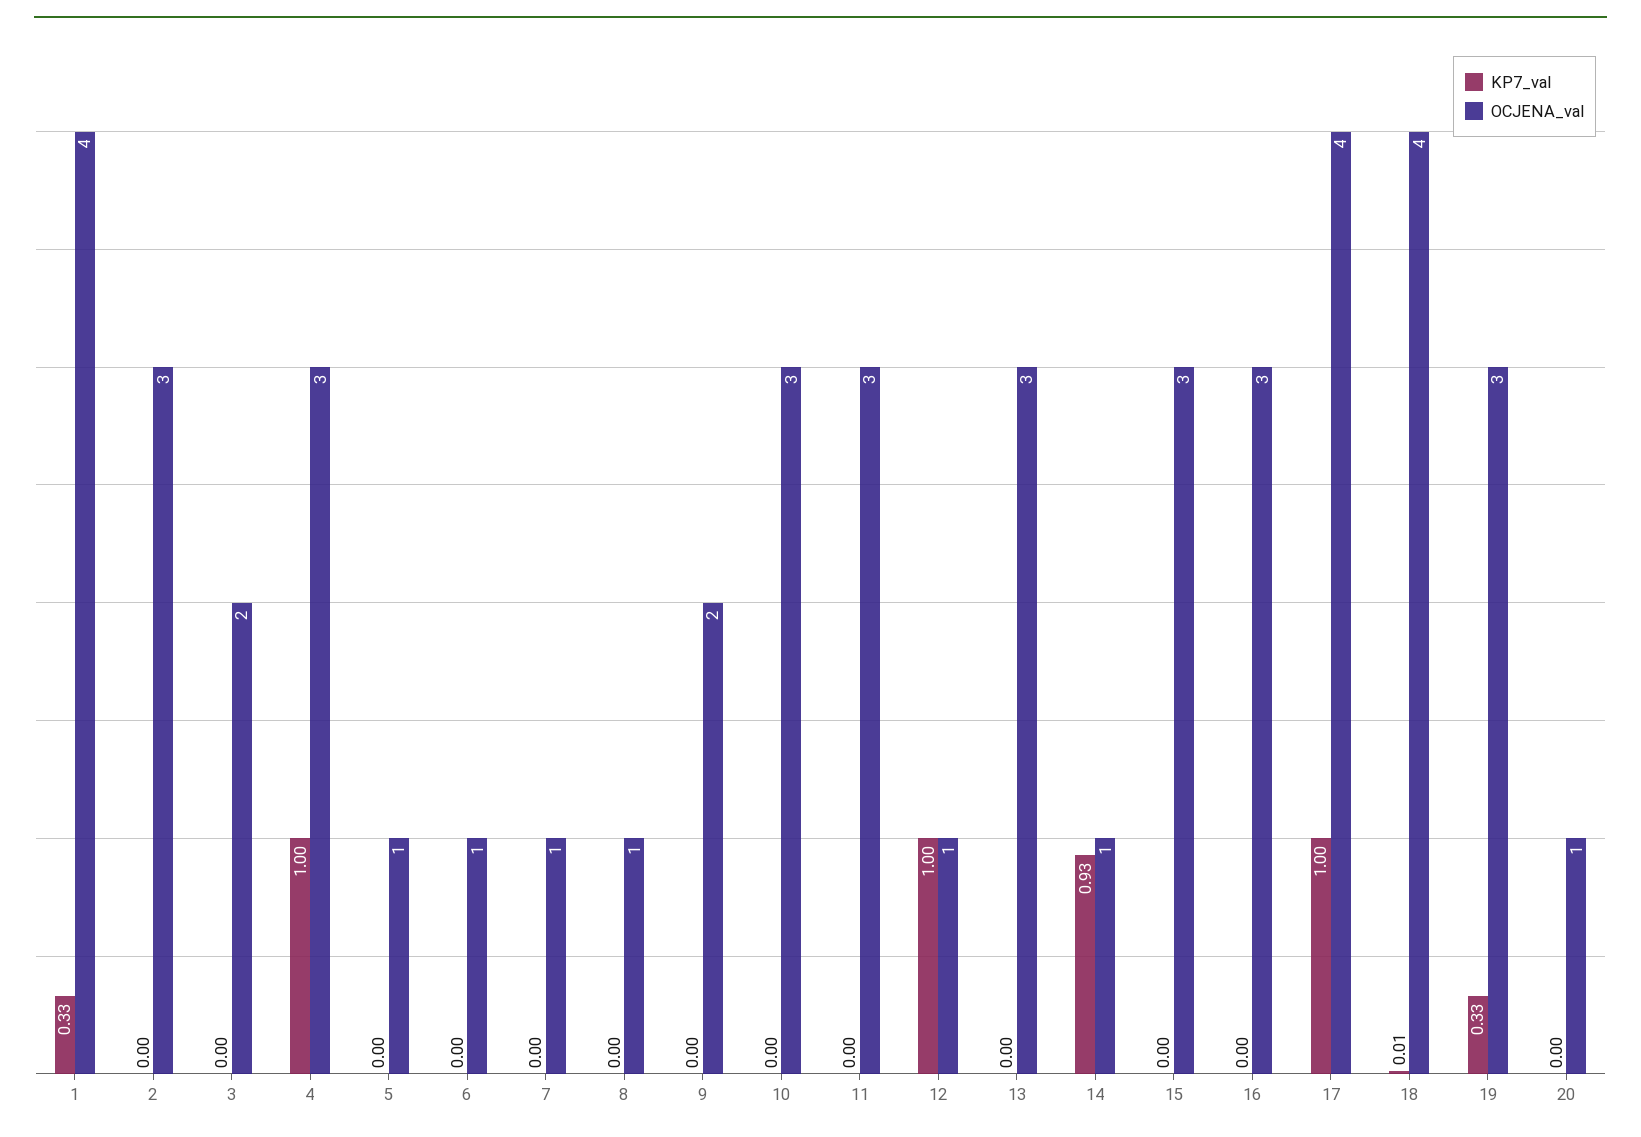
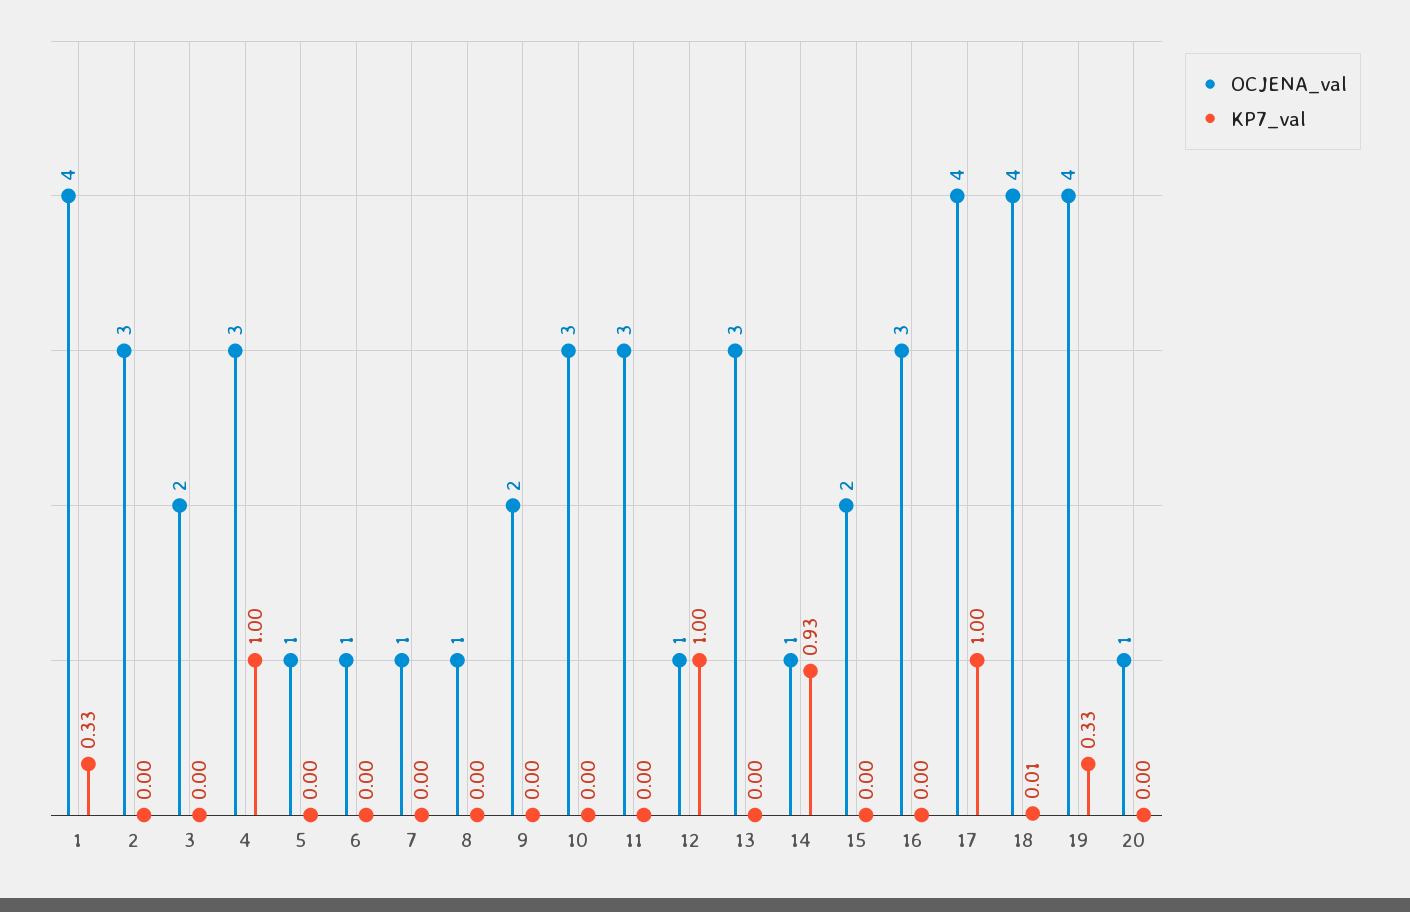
OCJENA_val, 15: 3 -> 2
OCJENA_val, 19: 3 -> 4

